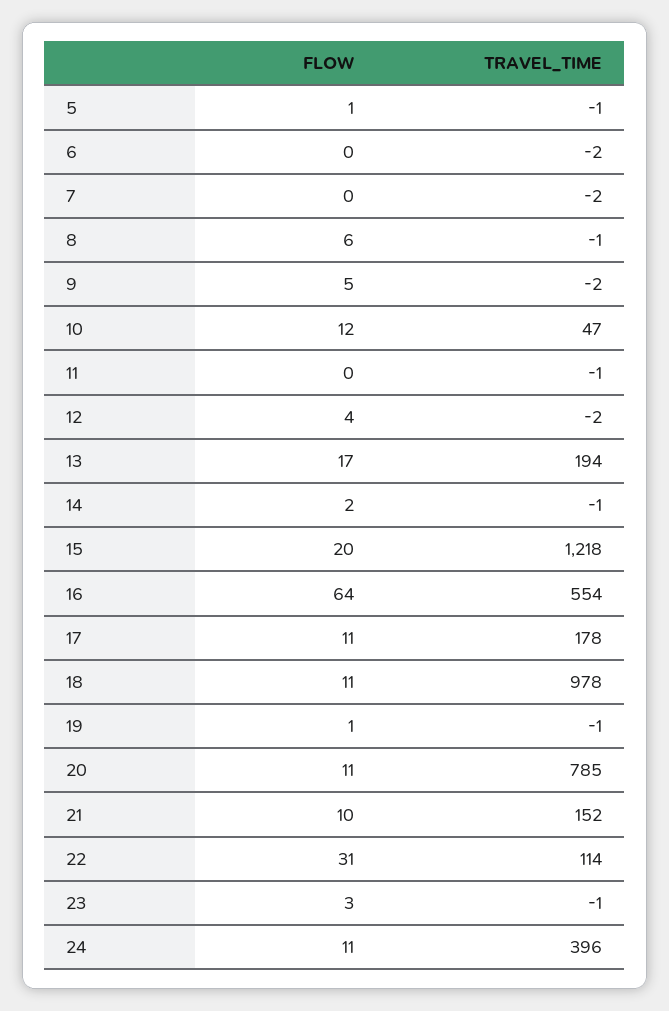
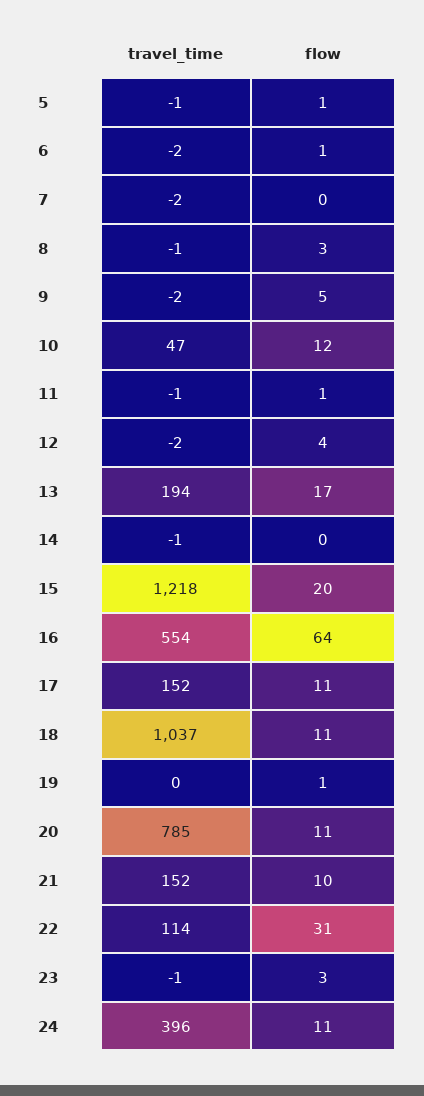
FLOW, 6: 0 -> 1
FLOW, 8: 6 -> 3
FLOW, 11: 0 -> 1
FLOW, 14: 2 -> 0
TRAVEL_TIME, 17: 178 -> 152
TRAVEL_TIME, 18: 978 -> 1037
TRAVEL_TIME, 19: -1 -> 0

